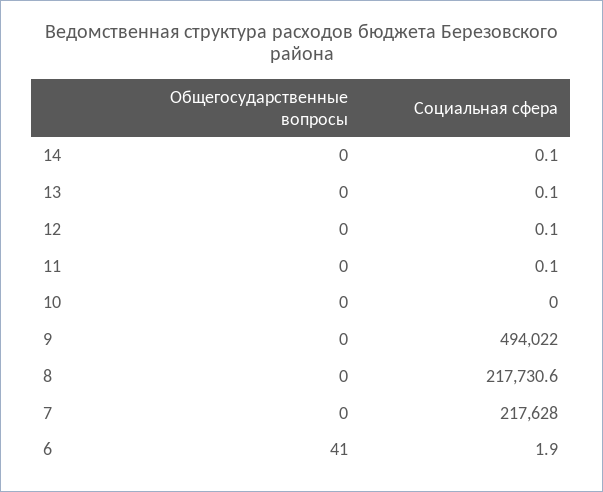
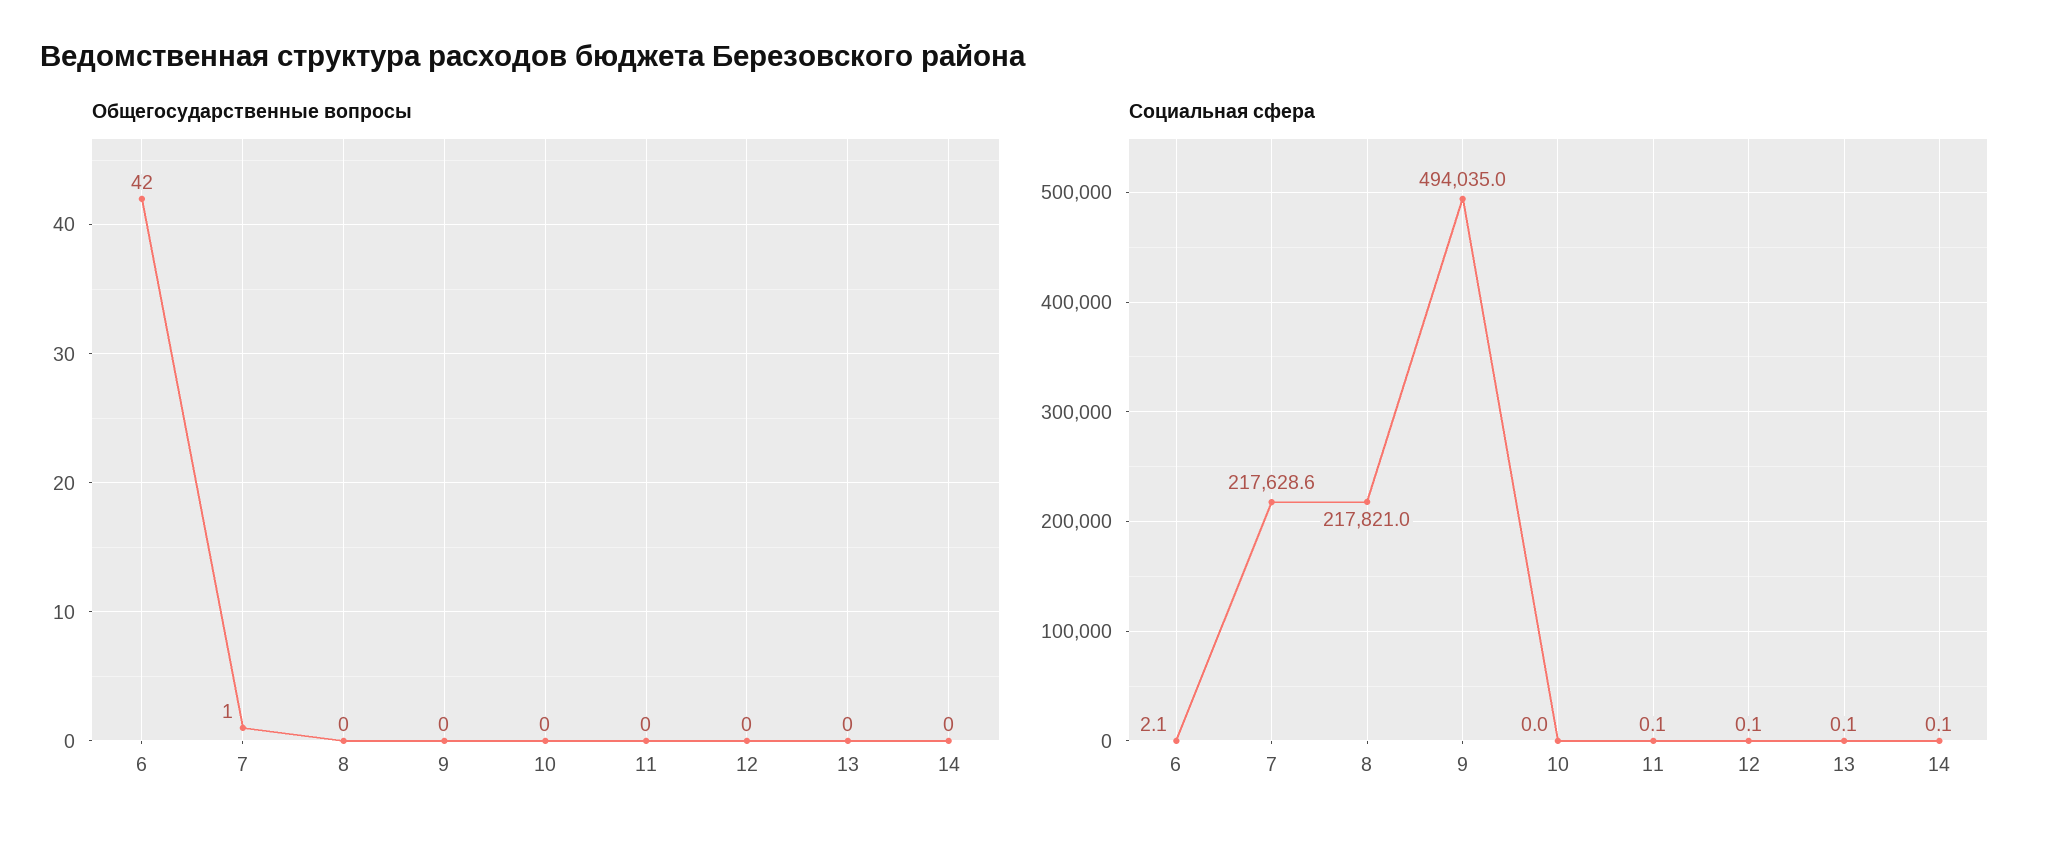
Социальная сфера, 9: 494022 -> 494035
Социальная сфера, 8: 217730.6 -> 217821
Общегосударственные вопросы, 7: 0 -> 1
Социальная сфера, 7: 217628 -> 217628.6
Общегосударственные вопросы, 6: 41 -> 42
Социальная сфера, 6: 1.9 -> 2.1

